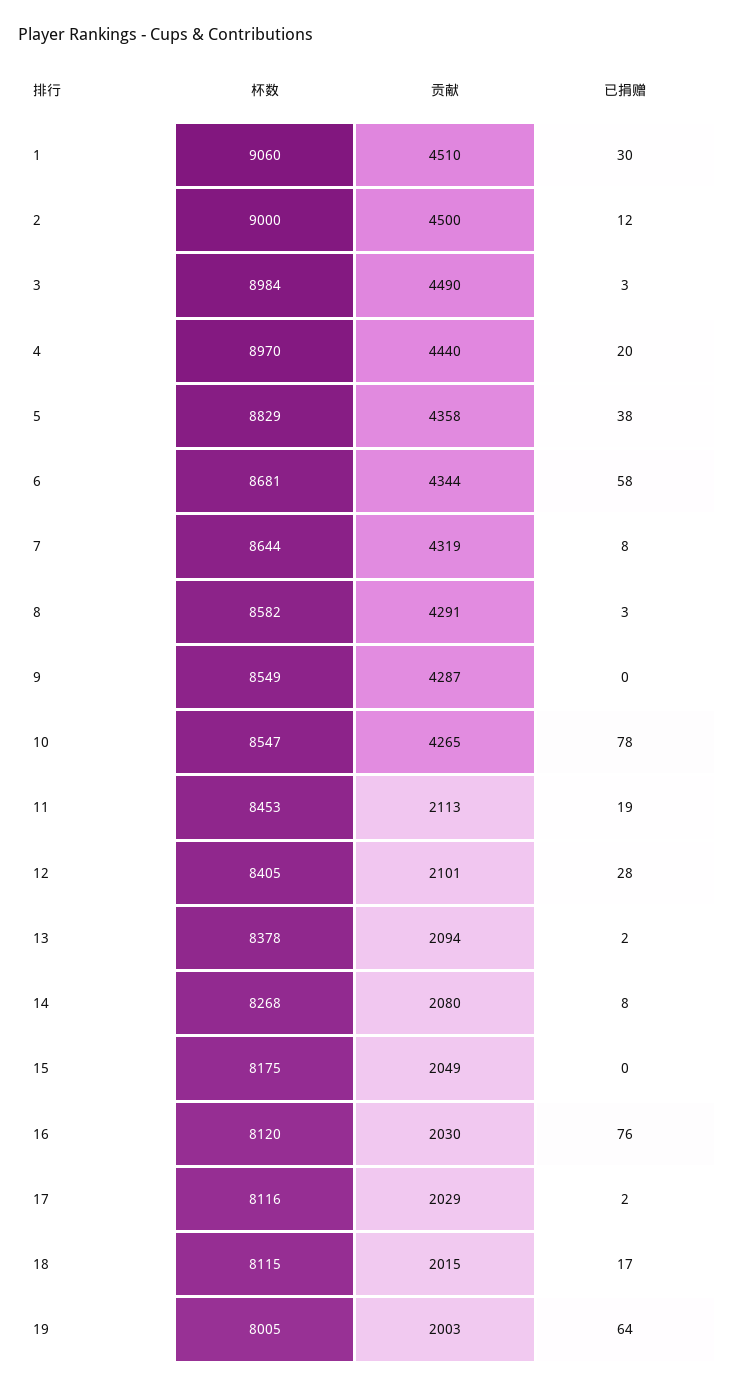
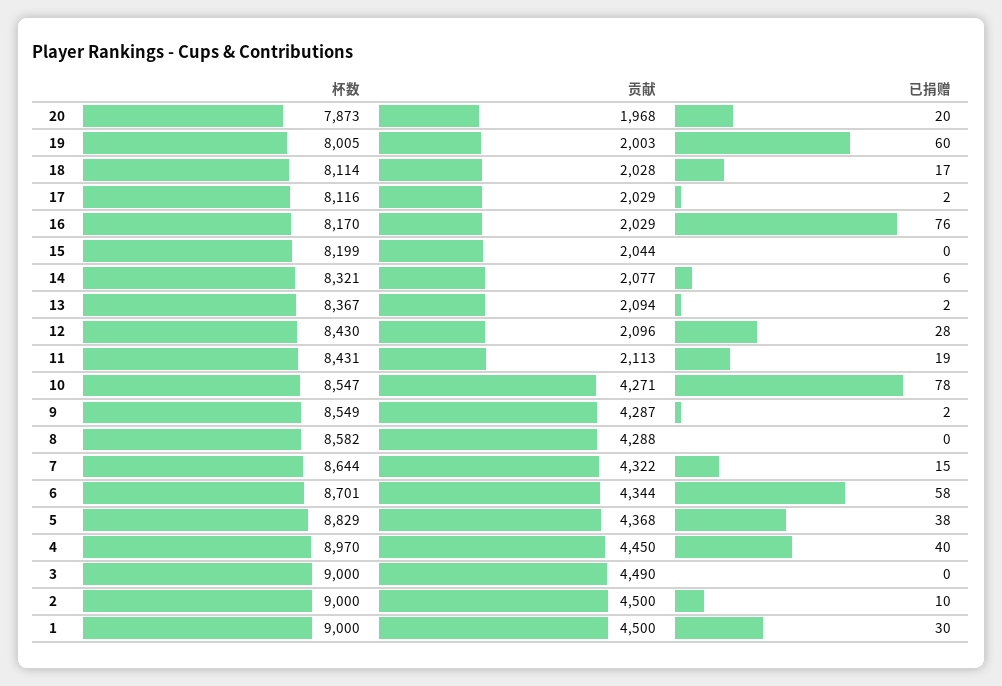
杯数, 1: 9060 -> 9000
贡献, 1: 4510 -> 4500
已捐赠, 2: 12 -> 10
杯数, 3: 8984 -> 9000
已捐赠, 3: 3 -> 0
贡献, 4: 4440 -> 4450
已捐赠, 4: 20 -> 40
贡献, 5: 4358 -> 4368
杯数, 6: 8681 -> 8701
贡献, 7: 4319 -> 4322
已捐赠, 7: 8 -> 15
贡献, 8: 4291 -> 4288
已捐赠, 8: 3 -> 0
已捐赠, 9: 0 -> 2
贡献, 10: 4265 -> 4271
杯数, 11: 8453 -> 8431
杯数, 12: 8405 -> 8430
贡献, 12: 2101 -> 2096
杯数, 13: 8378 -> 8367
杯数, 14: 8268 -> 8321
贡献, 14: 2080 -> 2077
已捐赠, 14: 8 -> 6
杯数, 15: 8175 -> 8199
贡献, 15: 2049 -> 2044
杯数, 16: 8120 -> 8170
贡献, 16: 2030 -> 2029
杯数, 18: 8115 -> 8114
贡献, 18: 2015 -> 2028
已捐赠, 19: 64 -> 60
杯数, 20: none -> 7873
贡献, 20: none -> 1968
已捐赠, 20: none -> 20

